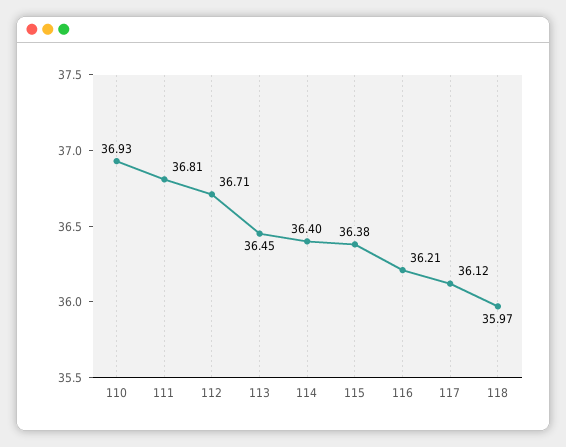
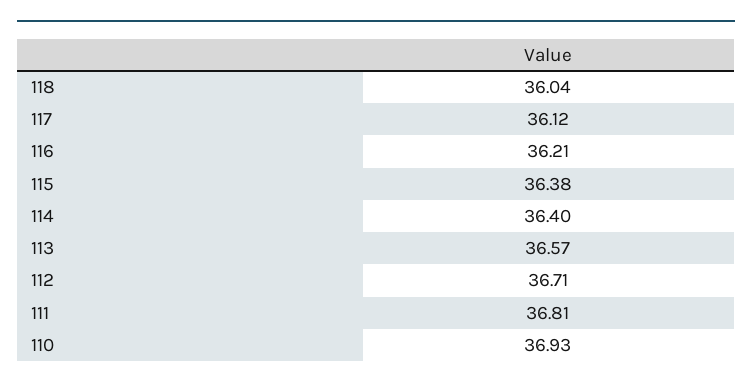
113: 36.45 -> 36.57
118: 35.97 -> 36.04

